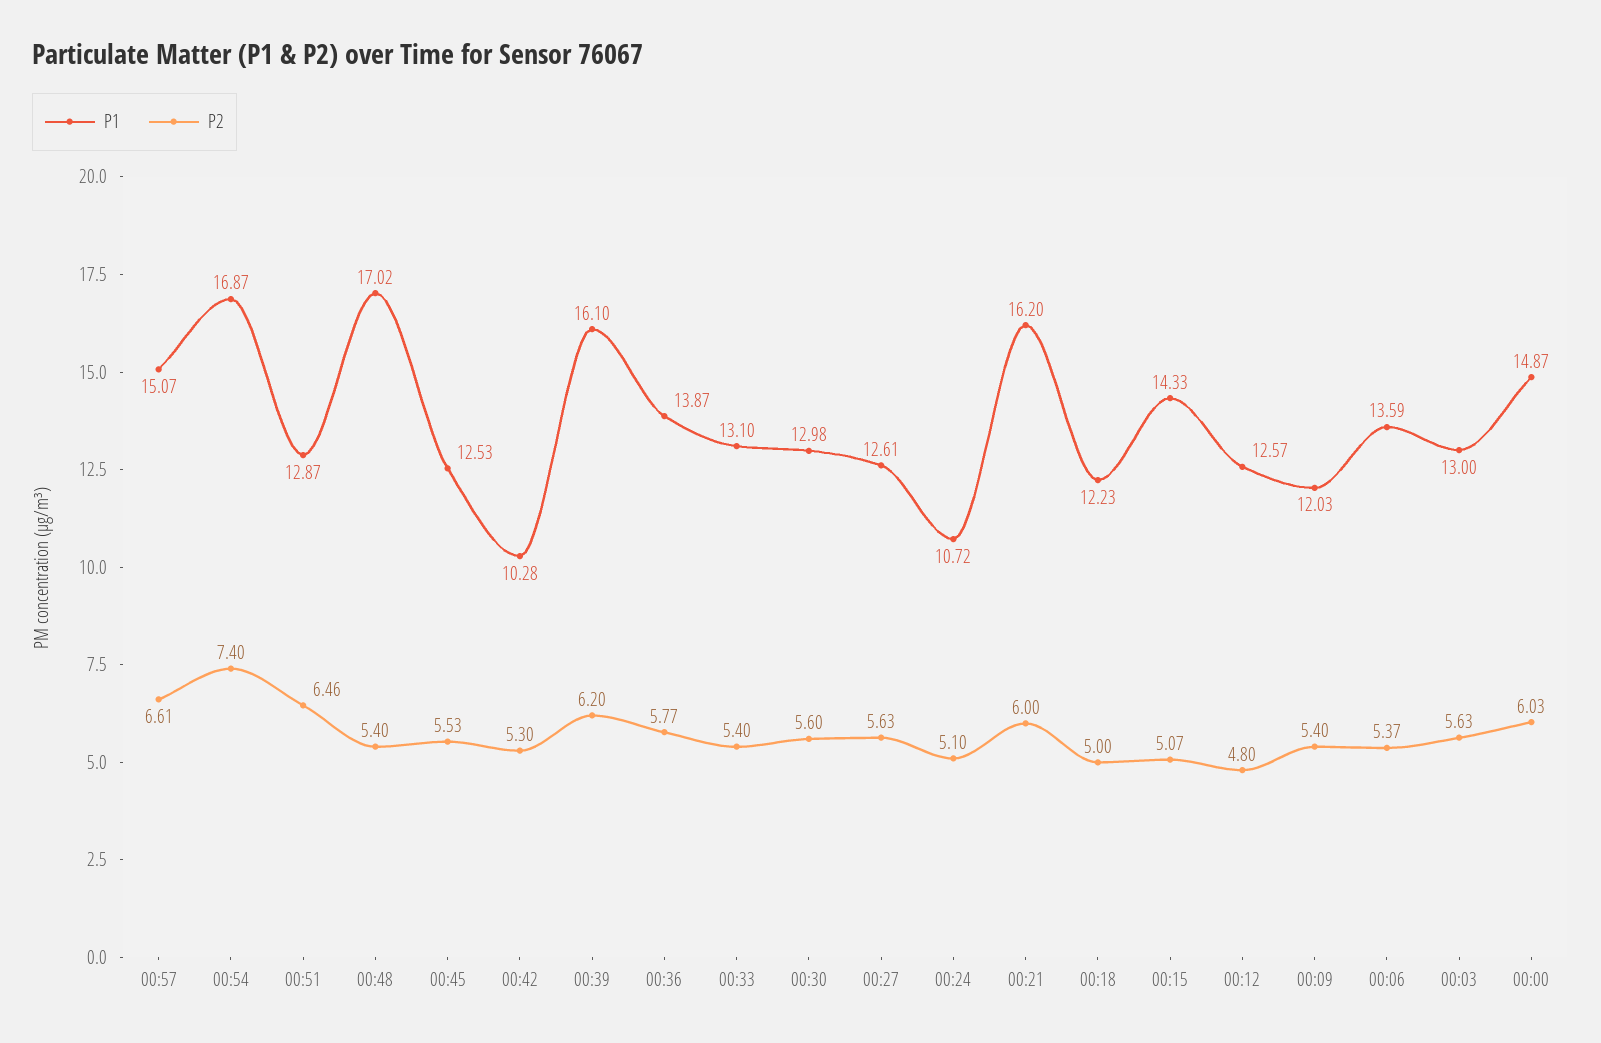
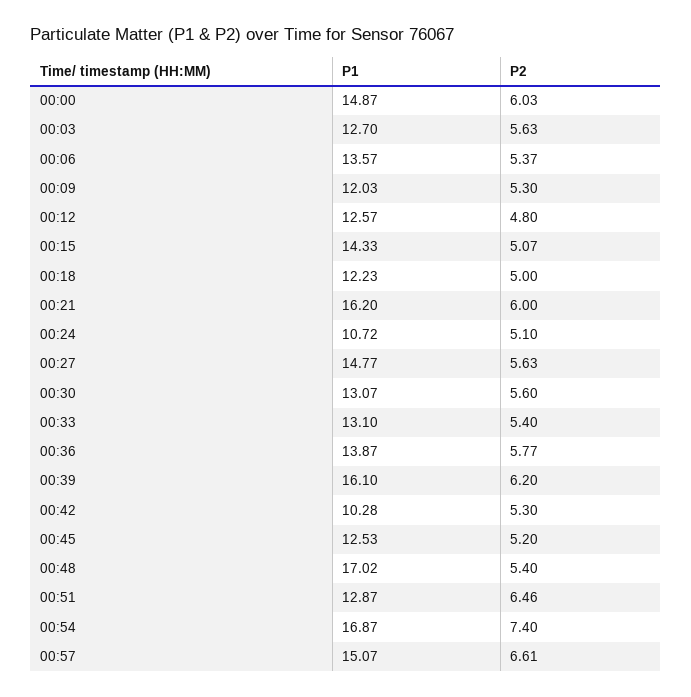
P2, 00:45: 5.53 -> 5.2
P1, 00:30: 12.98 -> 13.07
P1, 00:27: 12.61 -> 14.77
P2, 00:09: 5.4 -> 5.3
P1, 00:06: 13.59 -> 13.57
P1, 00:03: 13 -> 12.7

